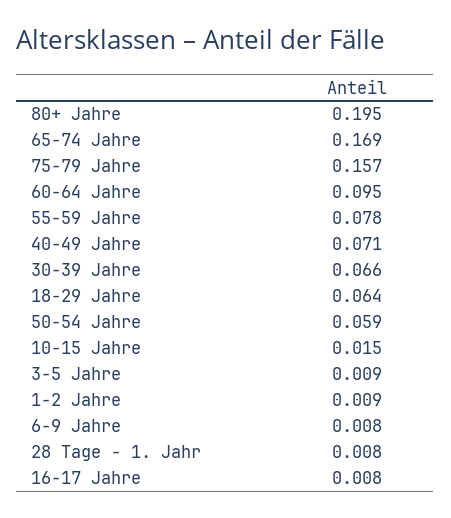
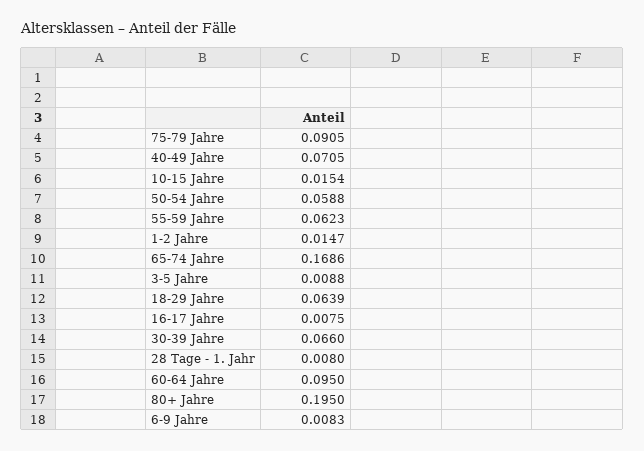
75-79 Jahre: 0.157 -> 0.0905
55-59 Jahre: 0.078 -> 0.0623
1-2 Jahre: 0.009 -> 0.0147

